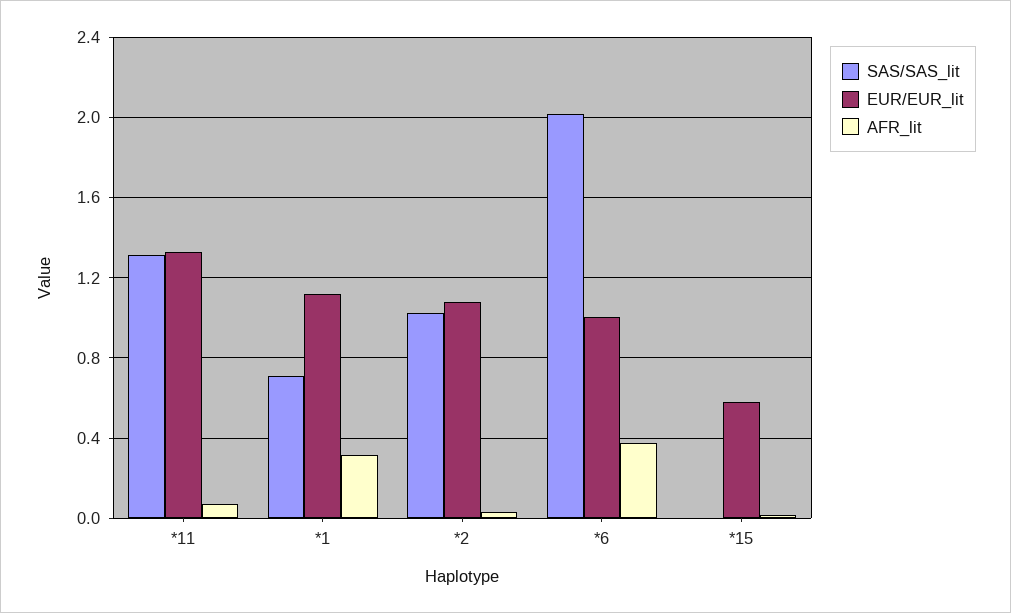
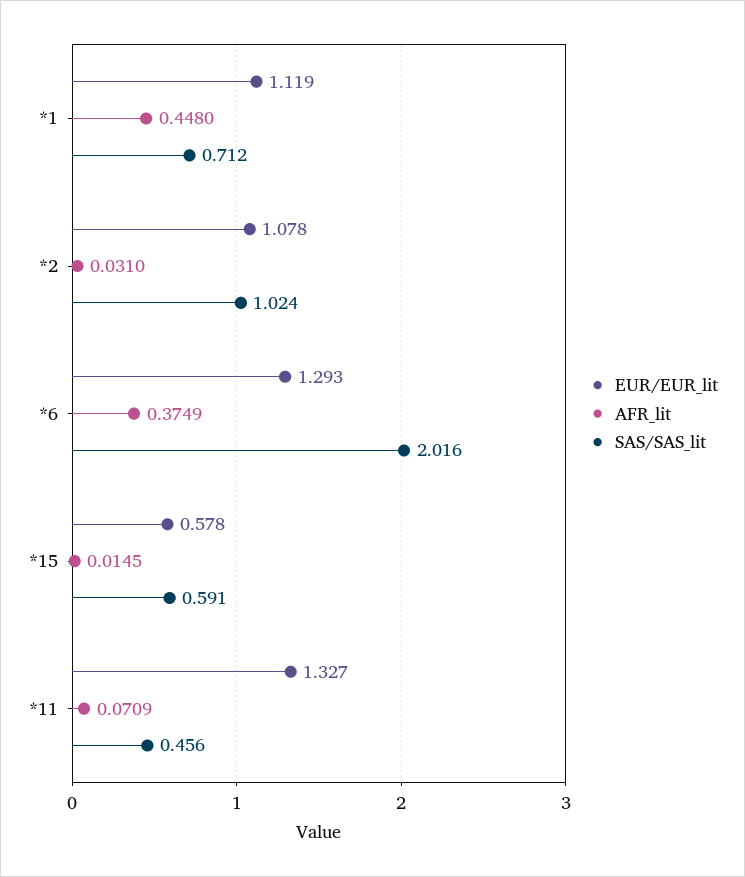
SAS/SAS_lit, *11: 1.3 -> 0.456
AFR_lit, *1: 0.3 -> 0.448
EUR/EUR_lit, *6: 1 -> 1.293
SAS/SAS_lit, *15: 0 -> 0.591

